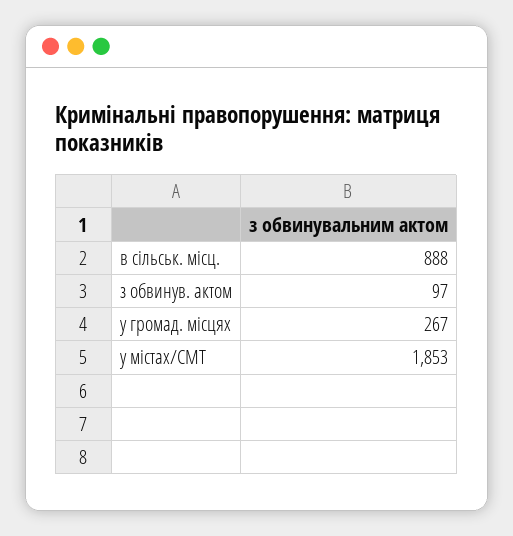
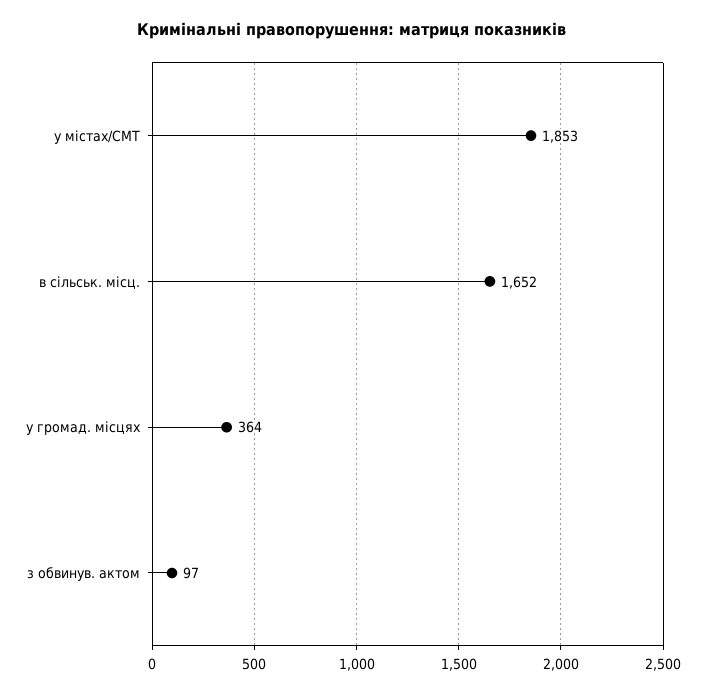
в сільськ. місц.: 888 -> 1652
у громад. місцях: 267 -> 364

